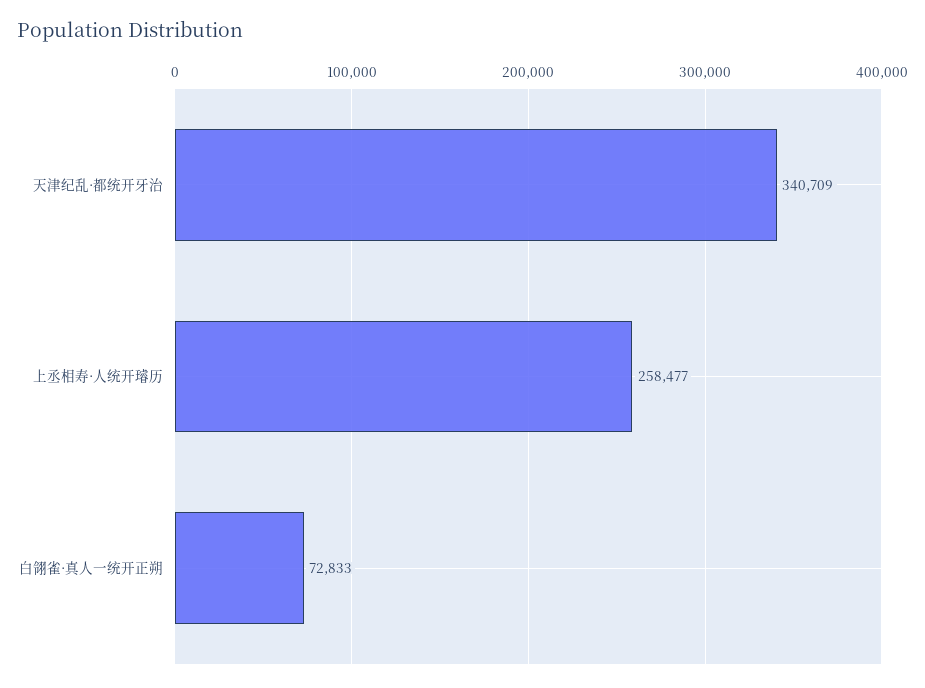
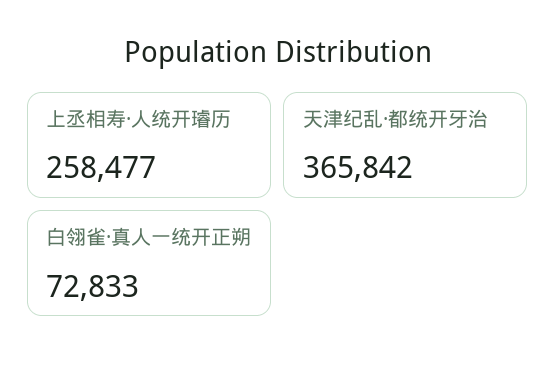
天津纪乱·都统开牙治: 340709 -> 365842

